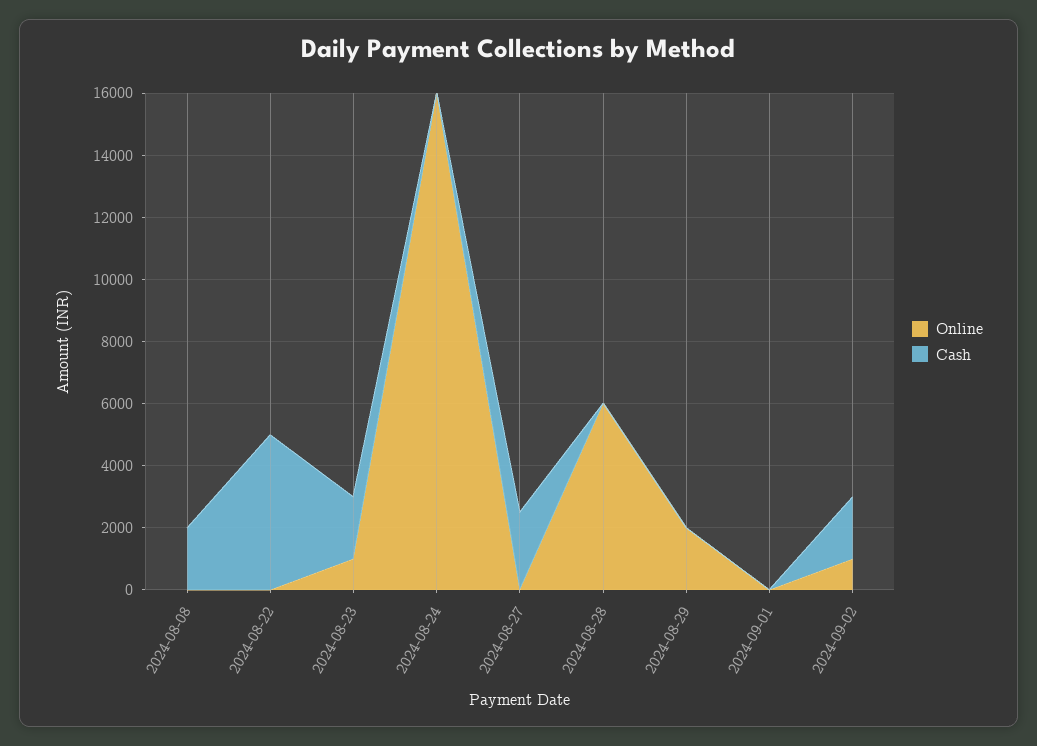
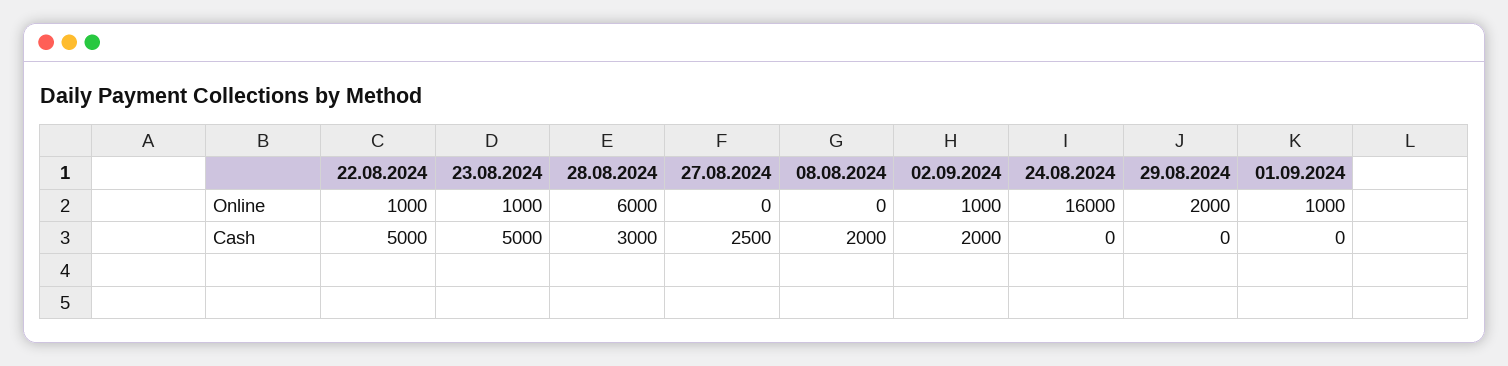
Online, 2024-08-22: 0 -> 1000
Cash, 2024-08-23: 2000 -> 5000
Cash, 2024-08-28: 0 -> 3000
Online, 2024-09-01: 0 -> 1000

